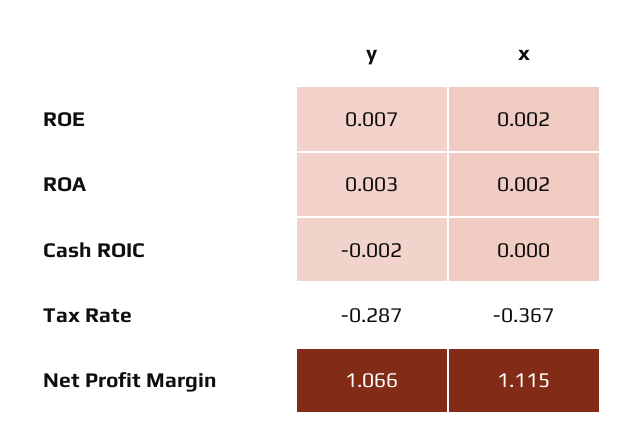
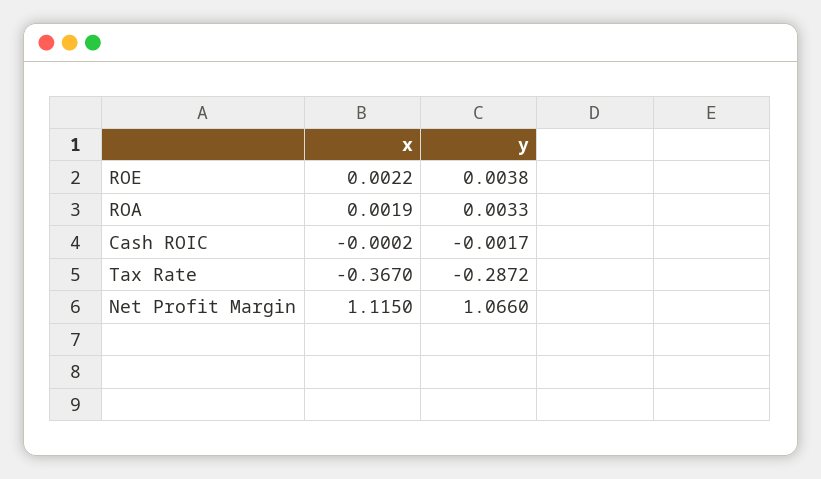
y, ROE: 0.007 -> 0.0038

